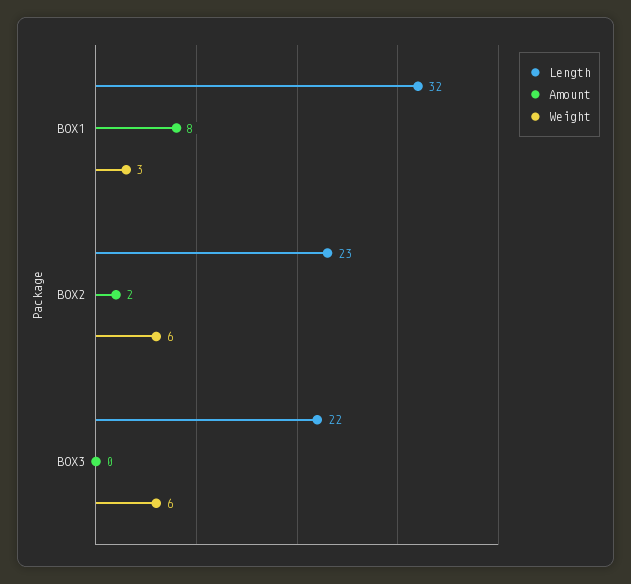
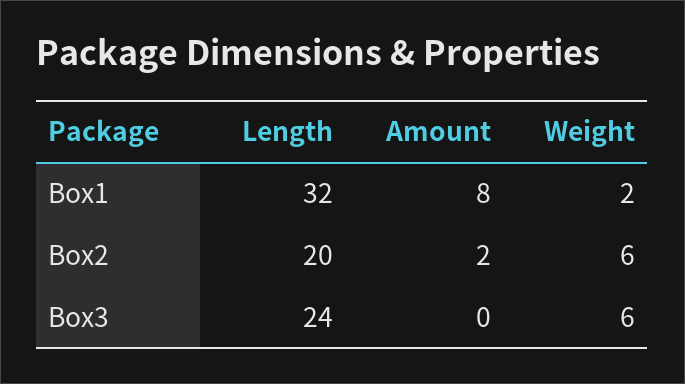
Weight, BOX1: 3 -> 2
Length, BOX2: 23 -> 20
Length, BOX3: 22 -> 24

